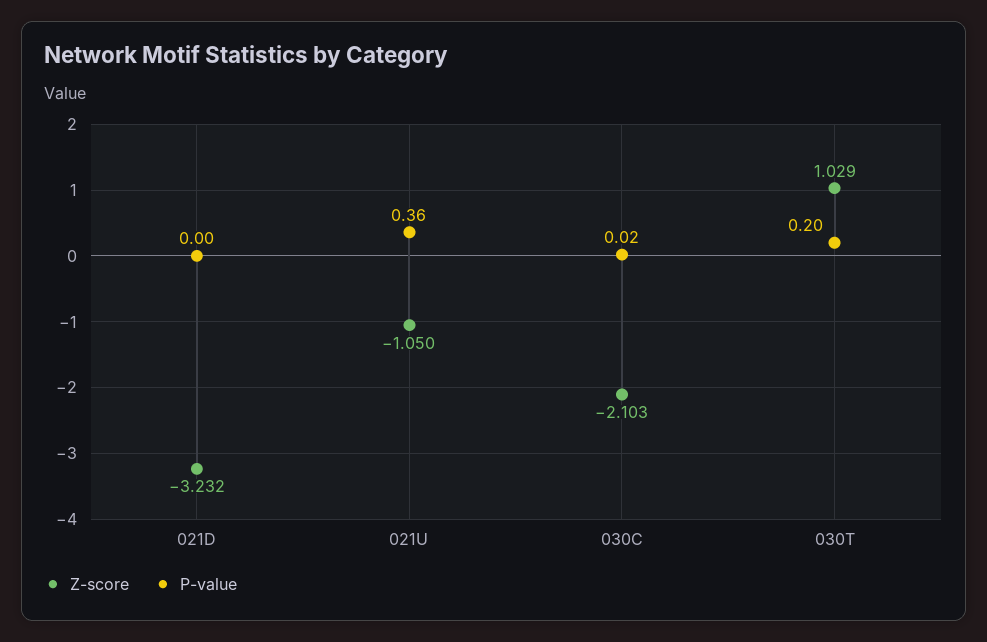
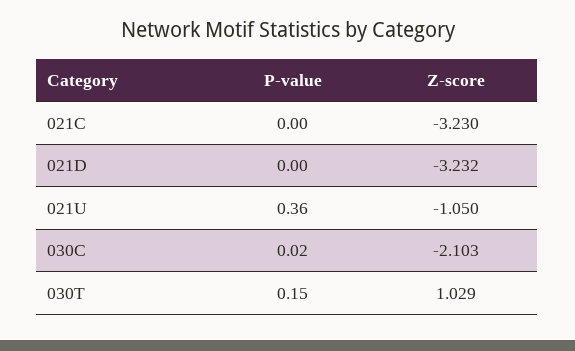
P-value, 030T: 0.2 -> 0.15
P-value, 021C: none -> 0
Z-score, 021C: none -> -3.23

